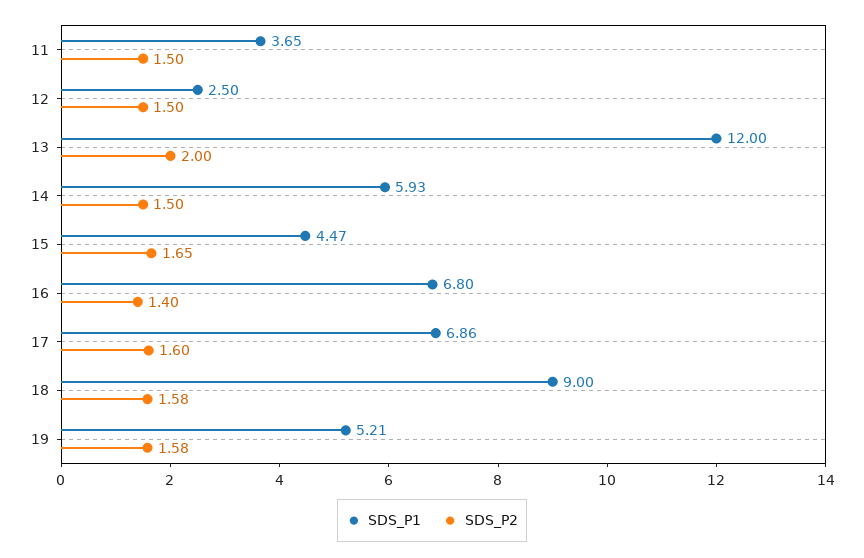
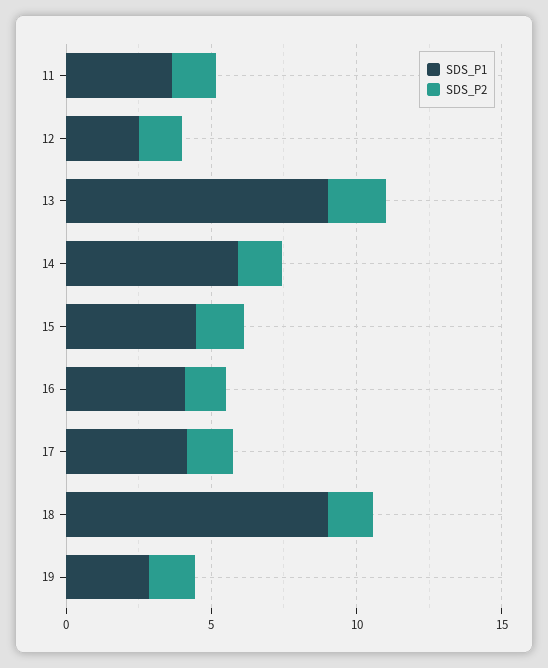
SDS_P1, 13: 12 -> 9
SDS_P1, 16: 6.8 -> 4
SDS_P1, 17: 6.86 -> 4
SDS_P1, 19: 5.21 -> 3

